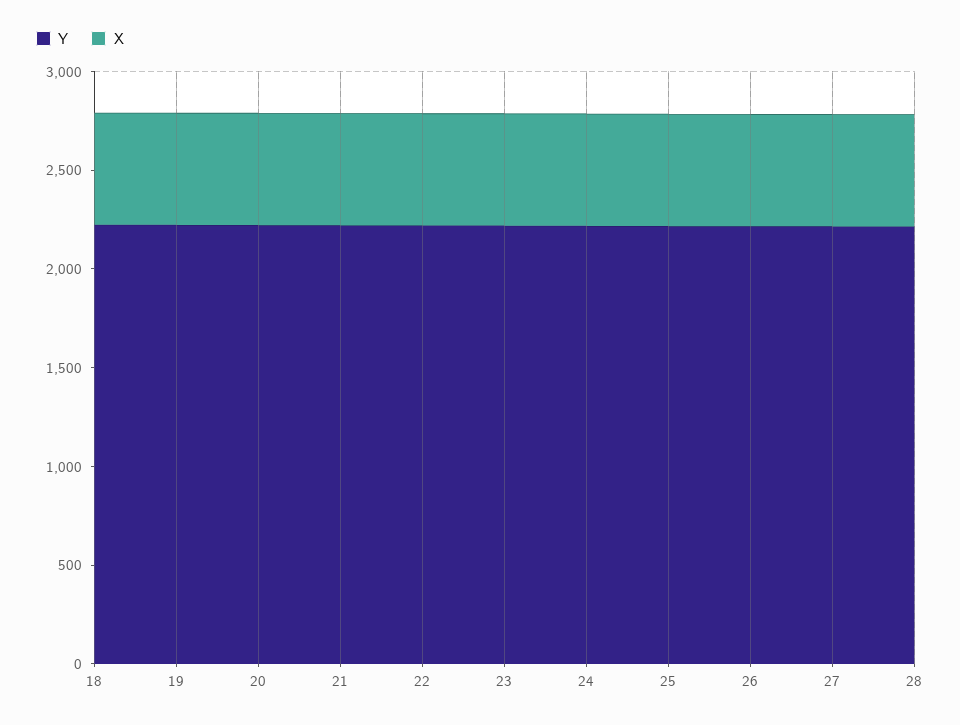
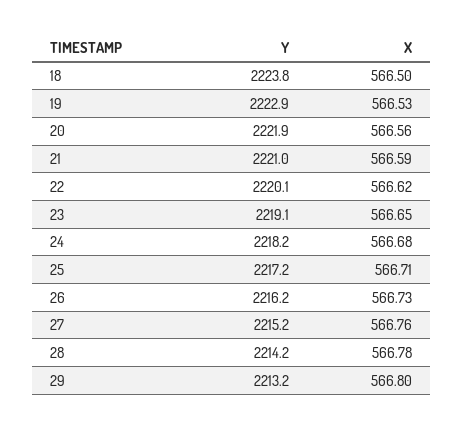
Y, 29: none -> 2213.2
X, 29: none -> 566.8

